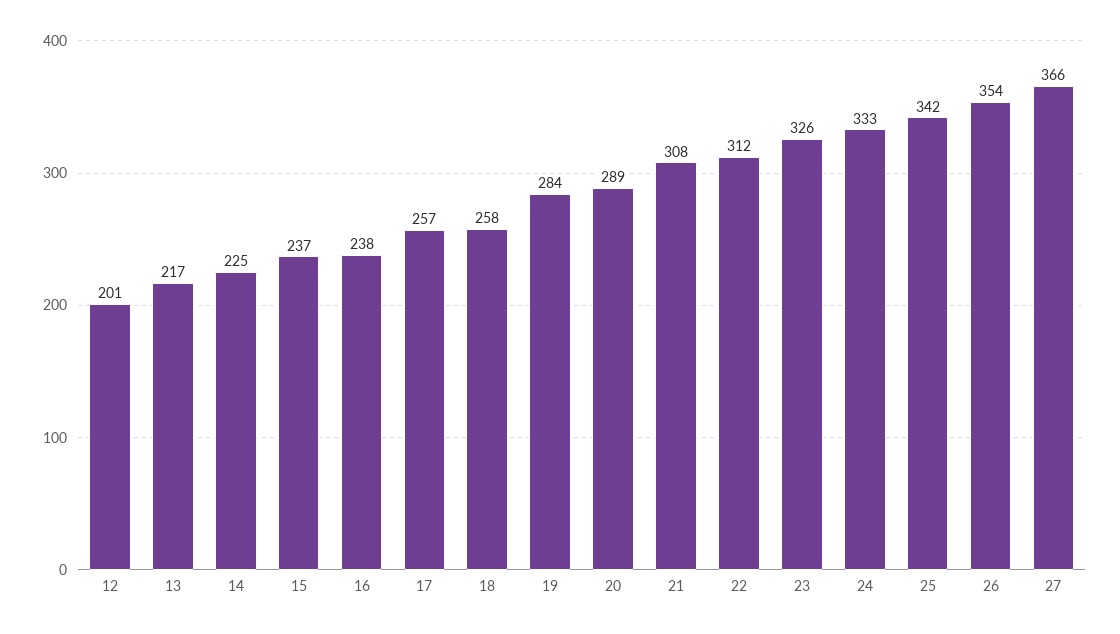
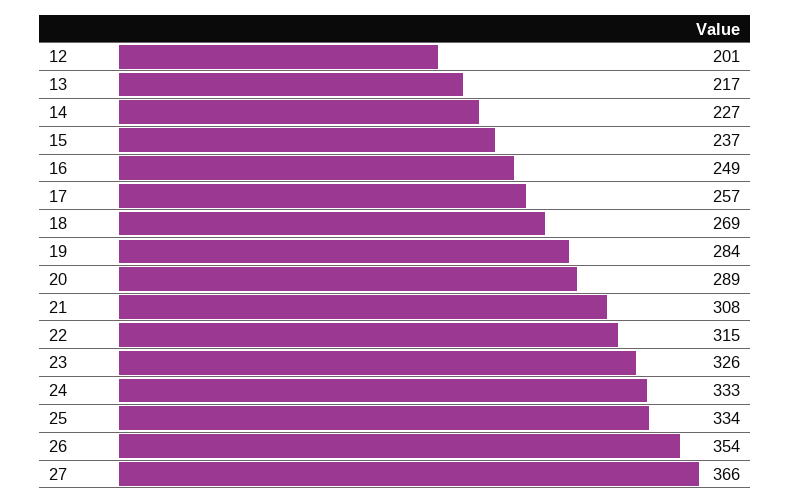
14: 225 -> 227
16: 238 -> 249
18: 258 -> 269
22: 312 -> 315
25: 342 -> 334

